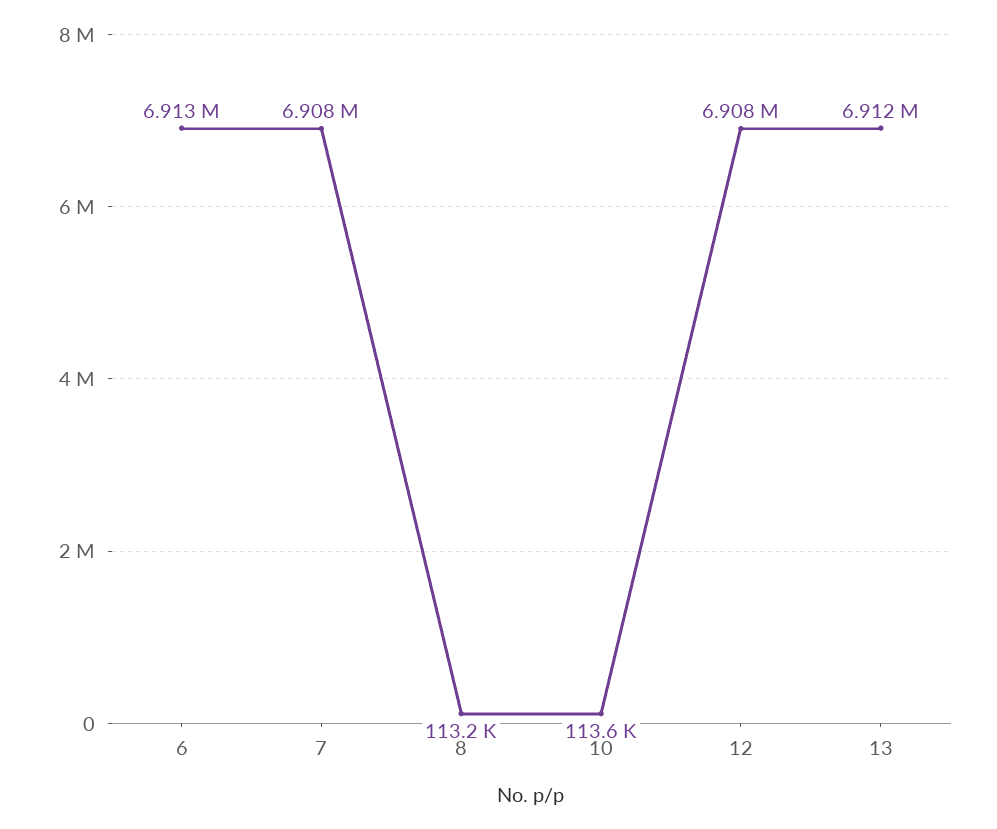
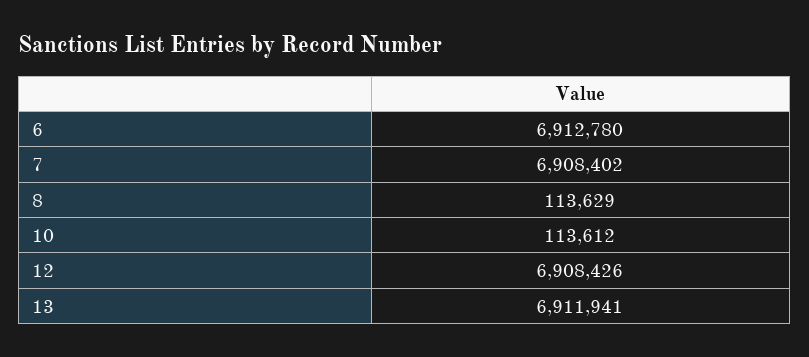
8: 113200 -> 113629

